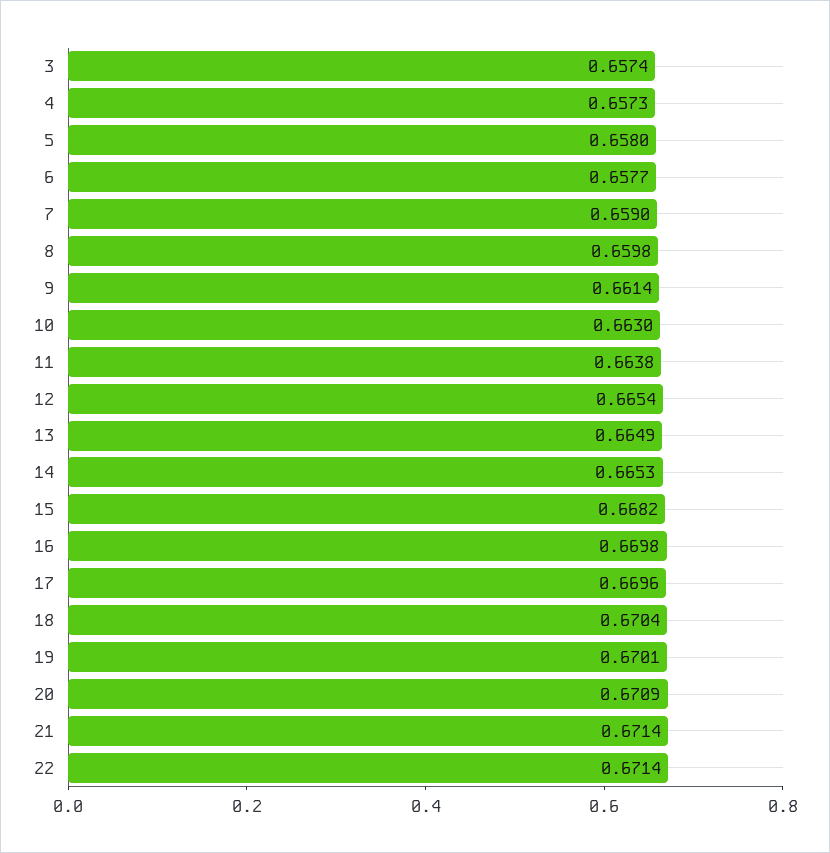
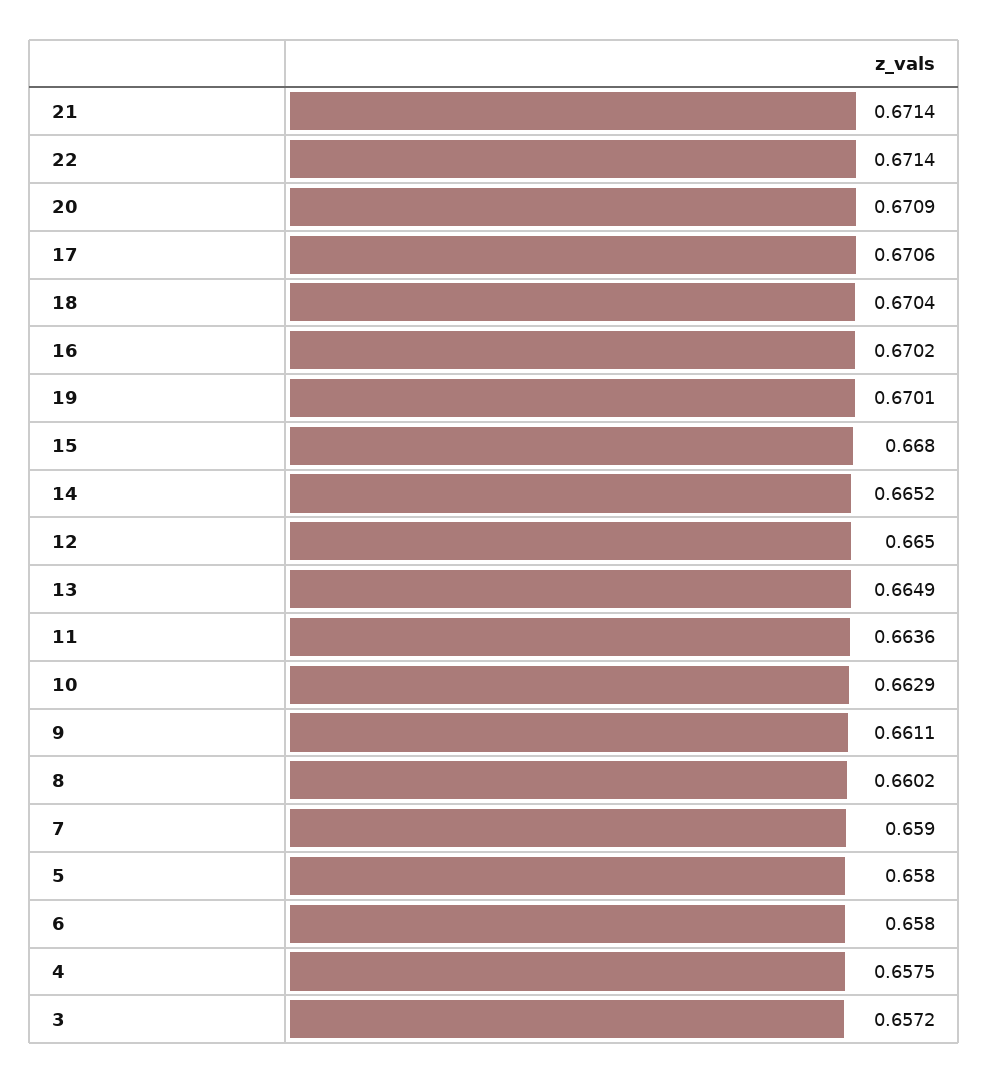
3: 0.6574 -> 0.6572
4: 0.6573 -> 0.6575
6: 0.6577 -> 0.658
8: 0.6598 -> 0.6602
9: 0.6614 -> 0.6611
10: 0.663 -> 0.6629
11: 0.6638 -> 0.6636
12: 0.6654 -> 0.665
14: 0.6653 -> 0.6652
15: 0.6682 -> 0.668
16: 0.6698 -> 0.6702
17: 0.6696 -> 0.6706

